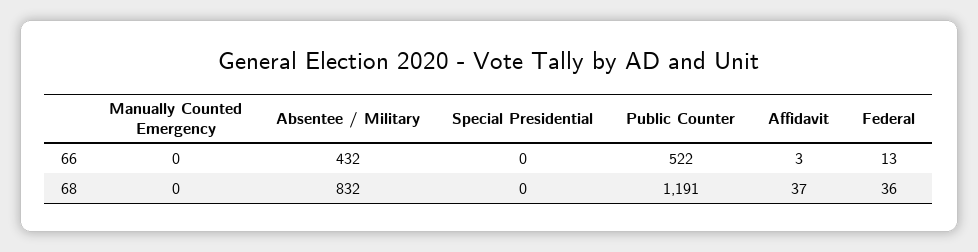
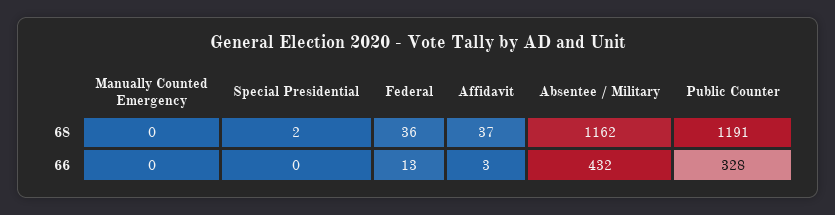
Public Counter, 66: 522 -> 328
Absentee / Military, 68: 832 -> 1162
Special Presidential, 68: 0 -> 2

